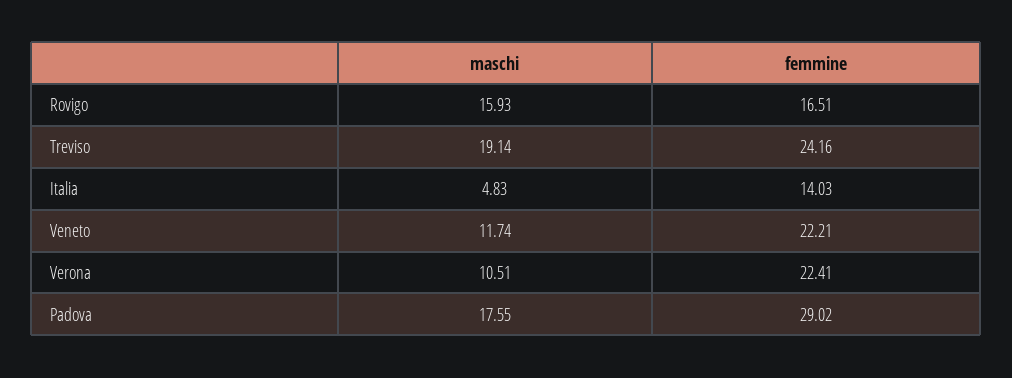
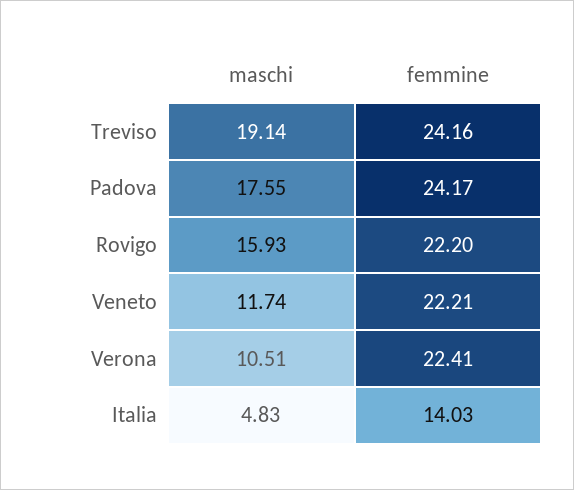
femmine, Rovigo: 16.51 -> 22.2
femmine, Padova: 29.02 -> 24.17

